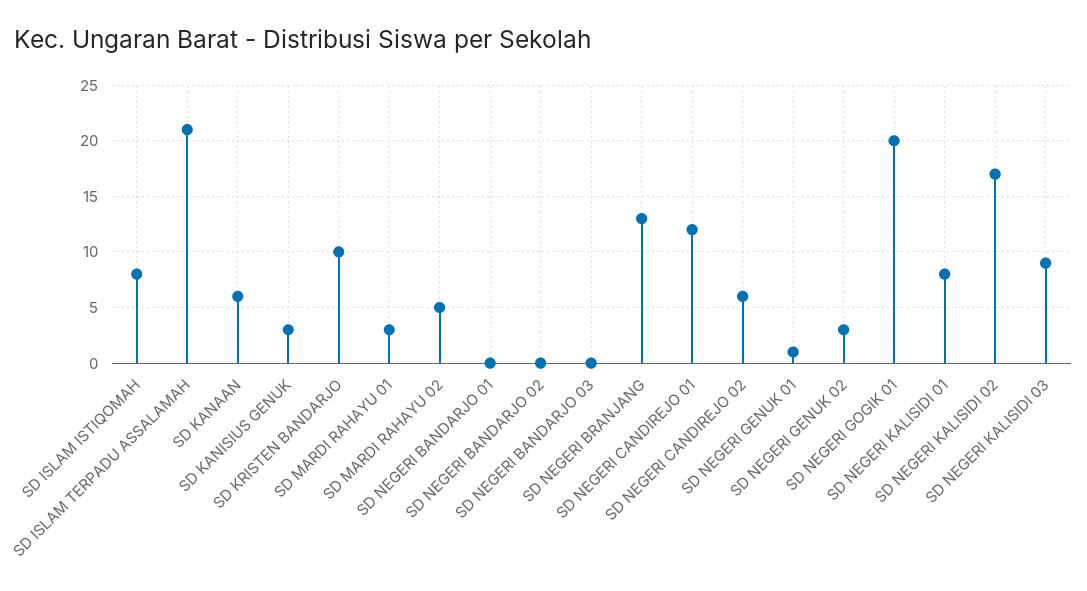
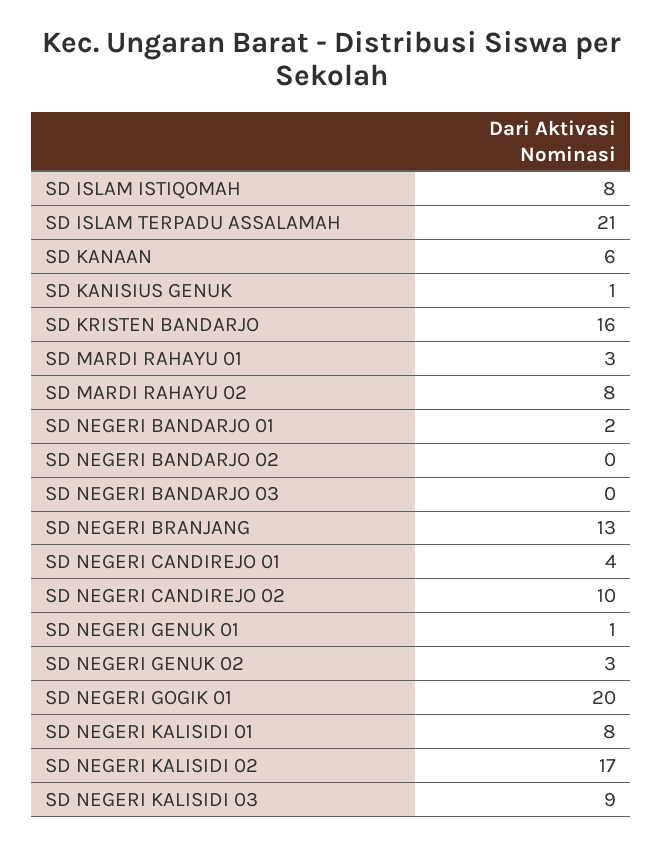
SD KANISIUS GENUK: 3 -> 1
SD KRISTEN BANDARJO: 10 -> 16
SD MARDI RAHAYU 02: 5 -> 8
SD NEGERI BANDARJO 01: 0 -> 2
SD NEGERI CANDIREJO 01: 12 -> 4
SD NEGERI CANDIREJO 02: 6 -> 10

